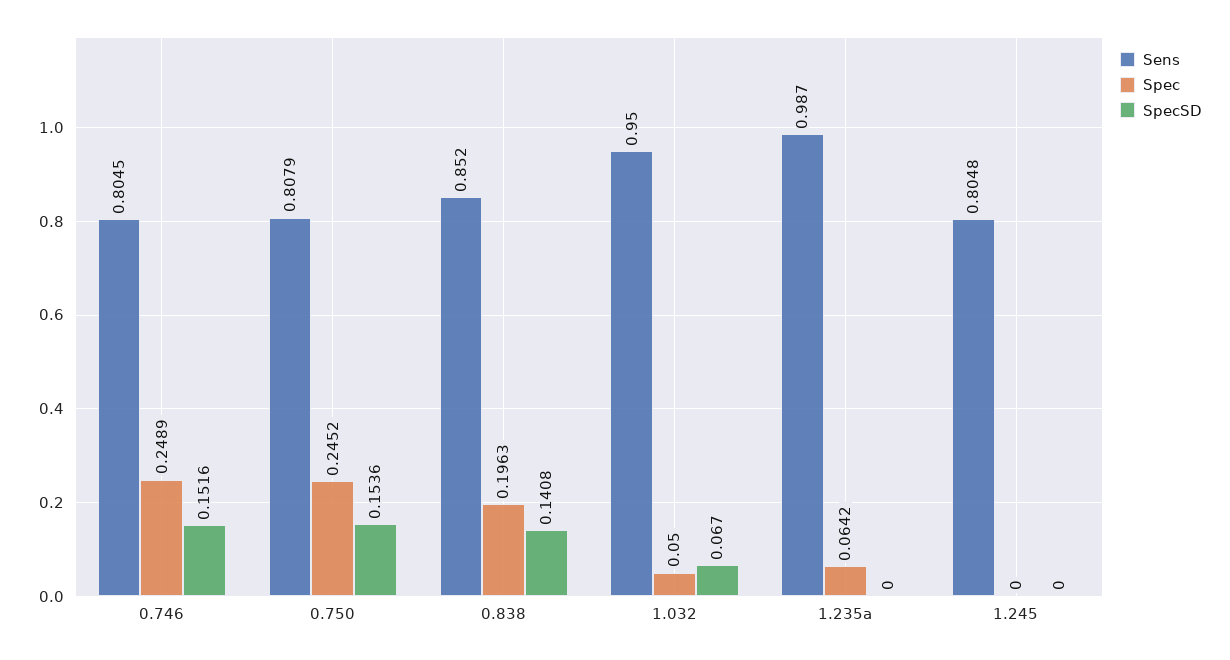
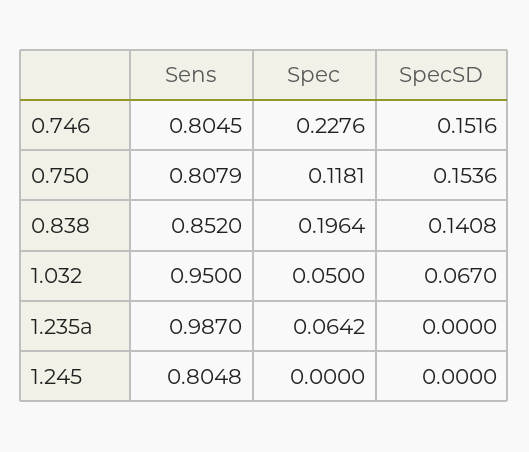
Spec, 0.746: 0.2489 -> 0.2276
Spec, 0.750: 0.2452 -> 0.1181
Spec, 0.838: 0.1963 -> 0.1964

